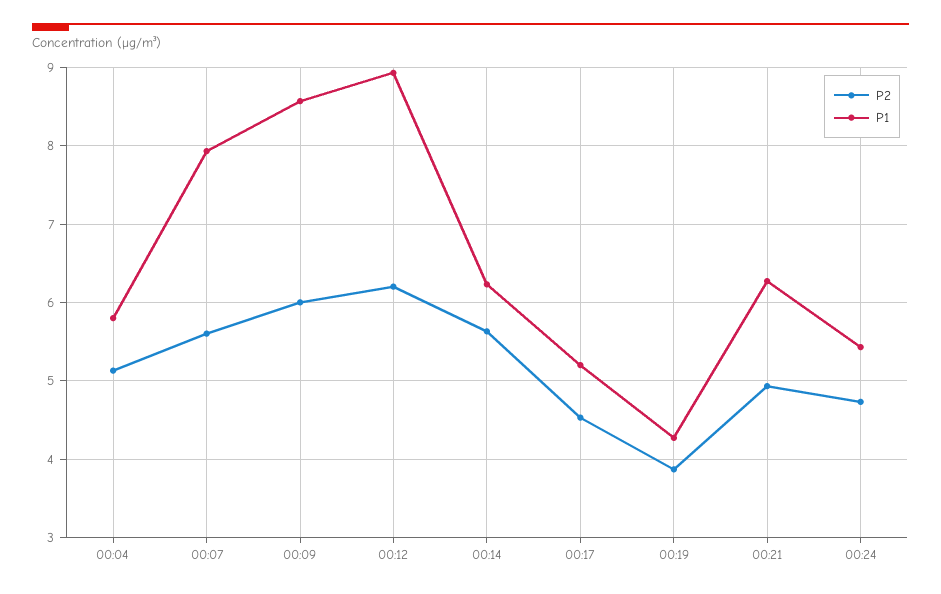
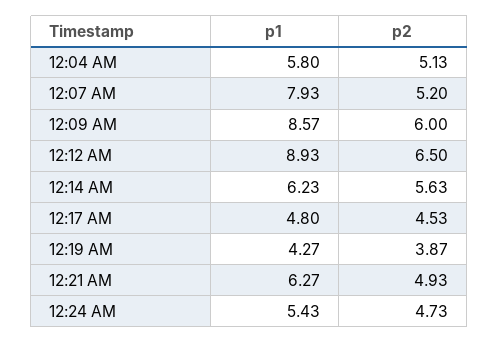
P2, 00:07: 5.6 -> 5.2
P2, 00:12: 6.2 -> 6.5
P1, 00:17: 5.2 -> 4.8

